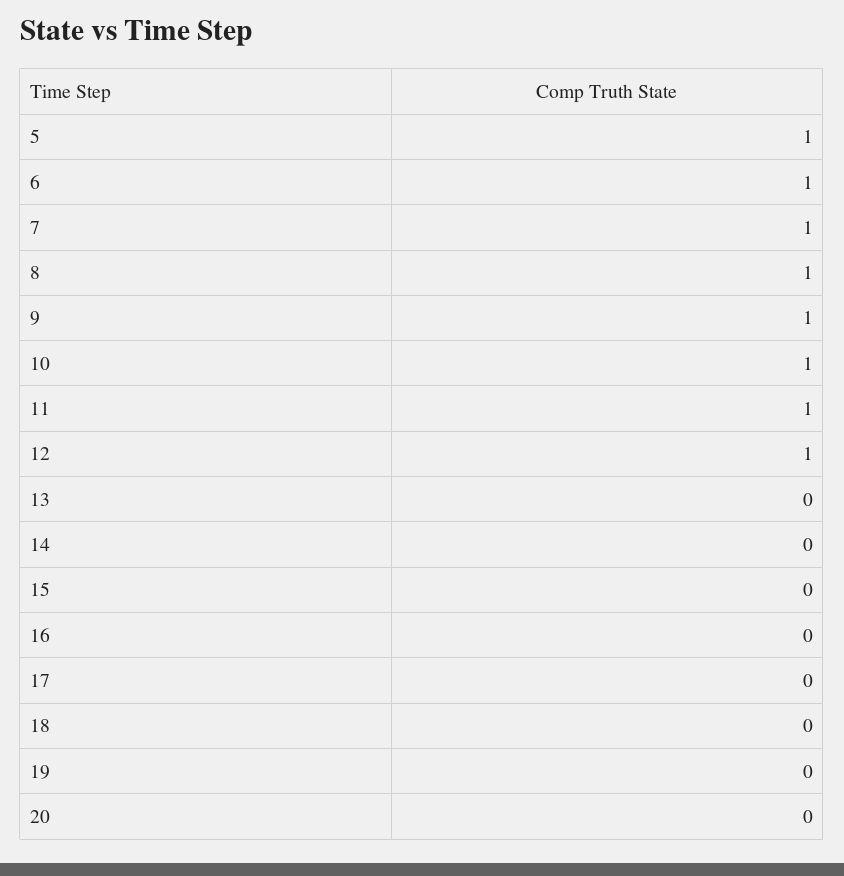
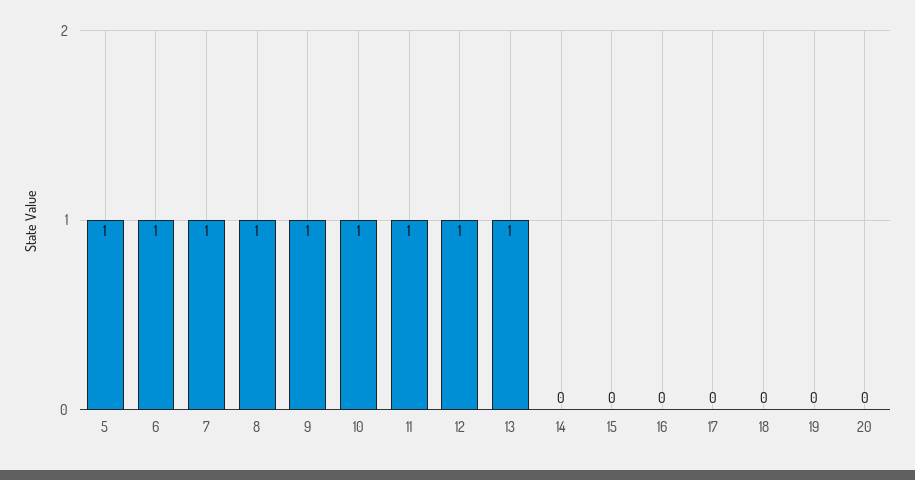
13: 0 -> 1

